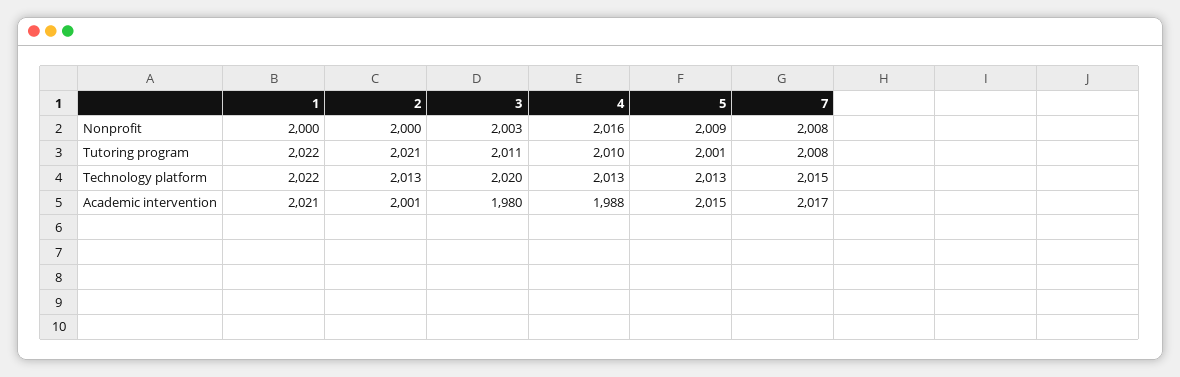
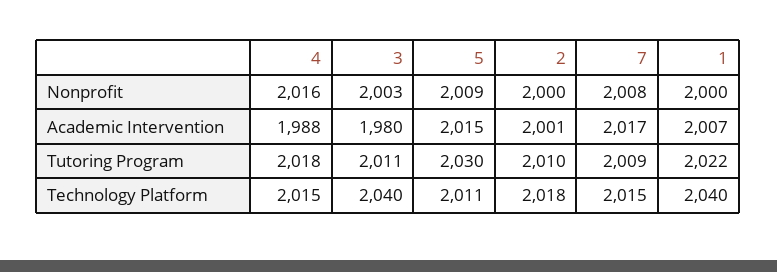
2, Tutoring program: 2021 -> 2010
4, Tutoring program: 2010 -> 2018
5, Tutoring program: 2001 -> 2030
7, Tutoring program: 2008 -> 2009
1, Technology platform: 2022 -> 2040
2, Technology platform: 2013 -> 2018
3, Technology platform: 2020 -> 2040
4, Technology platform: 2013 -> 2015
5, Technology platform: 2013 -> 2011
1, Academic intervention: 2021 -> 2007

